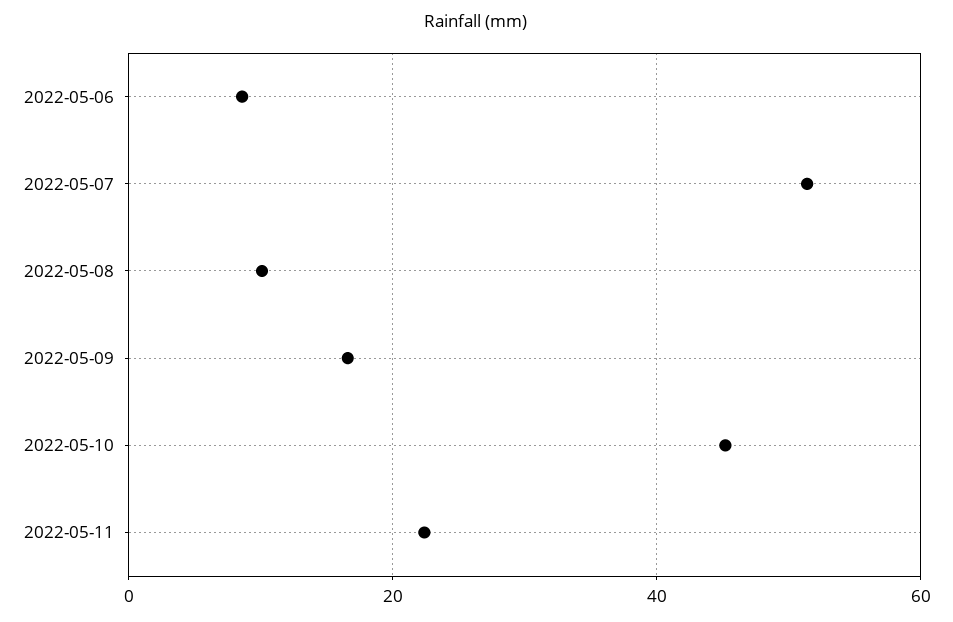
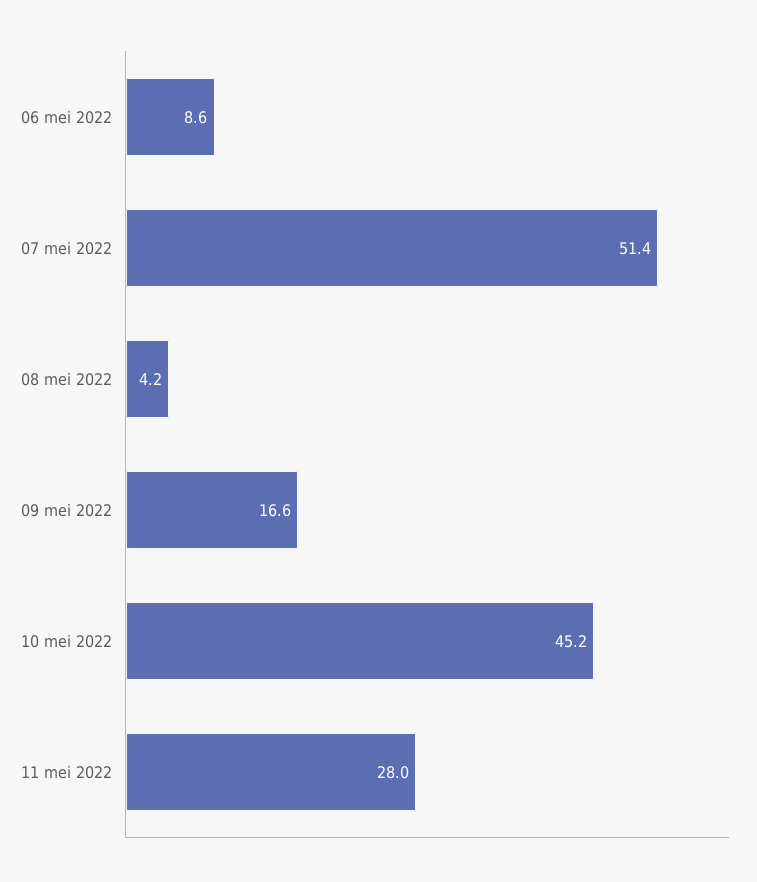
2022-05-08: 10 -> 4.2
2022-05-11: 22 -> 28

